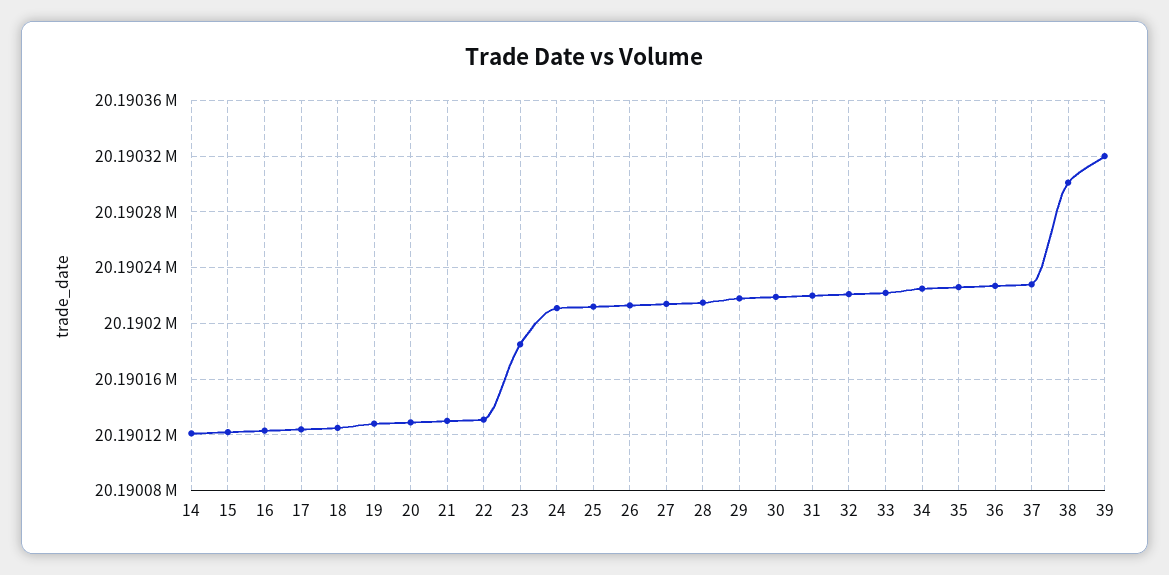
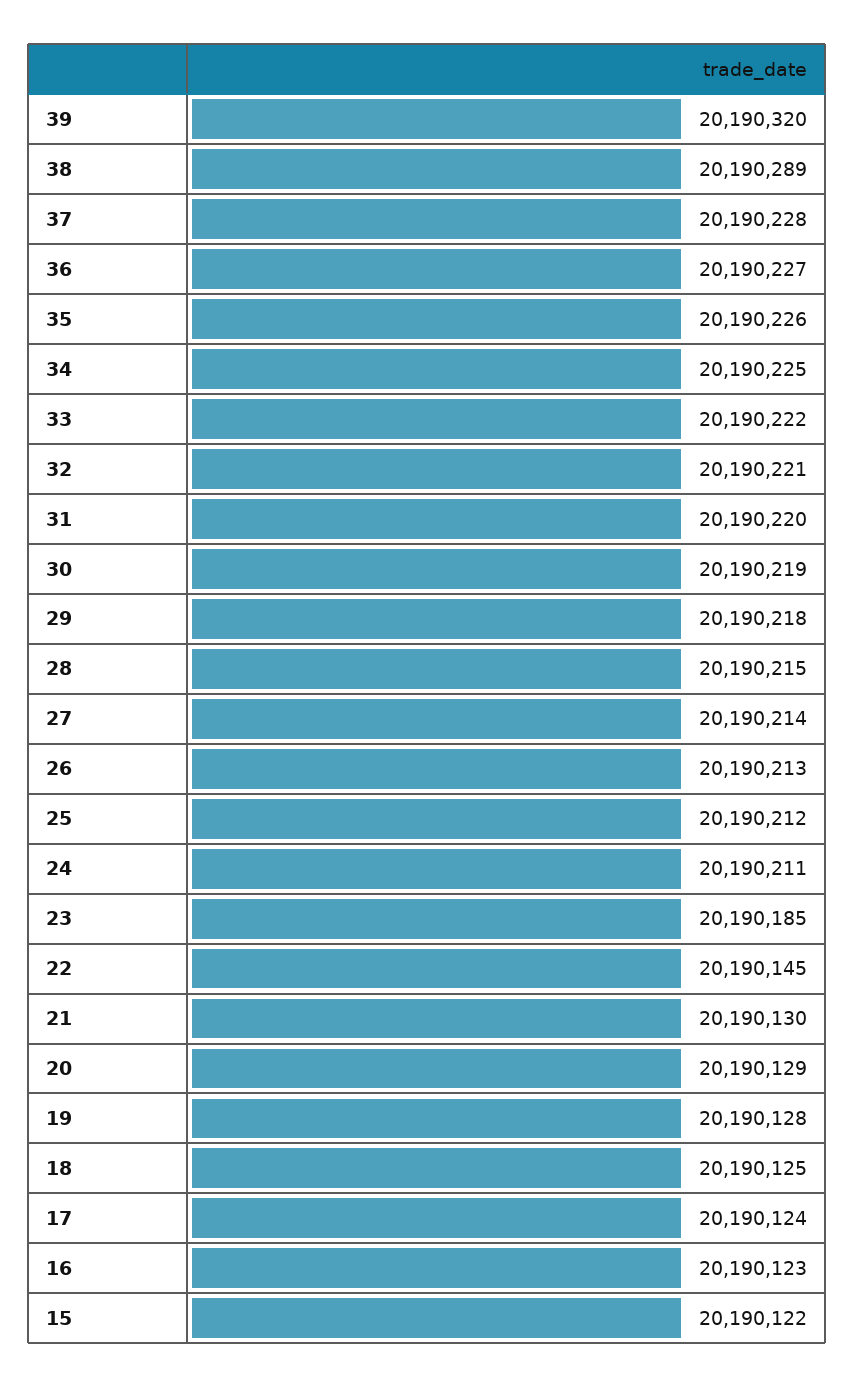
14: 20190120 -> none
22: 20190130 -> 20190145
38: 20190300 -> 20190289

